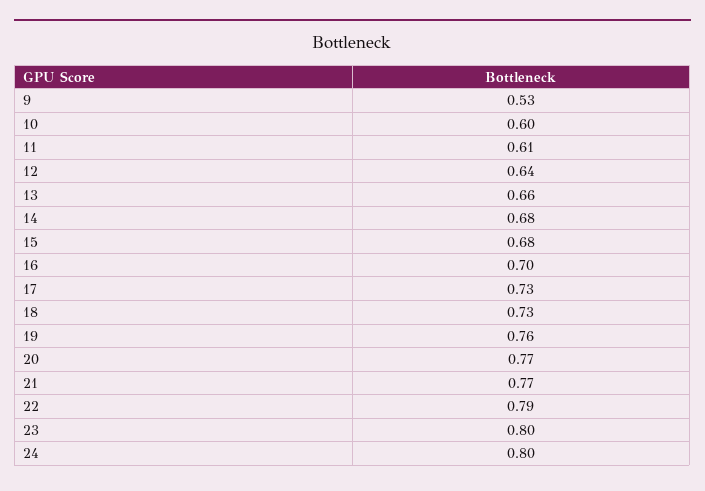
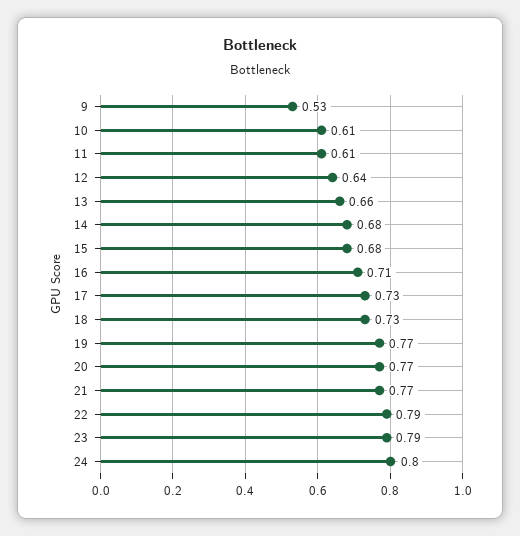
10: 0.6 -> 0.61
16: 0.7 -> 0.71
19: 0.76 -> 0.77
23: 0.8 -> 0.79

